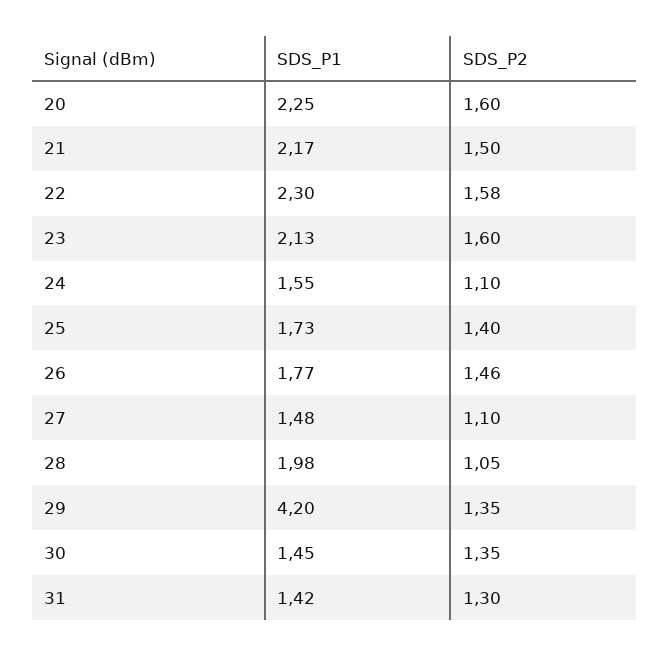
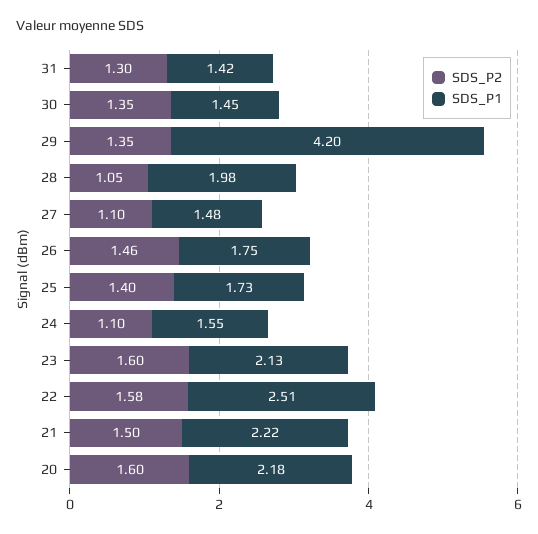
SDS_P1, 20: 2.25 -> 2.18
SDS_P1, 21: 2.17 -> 2.22
SDS_P1, 22: 2.3 -> 2.51
SDS_P1, 26: 1.77 -> 1.75

